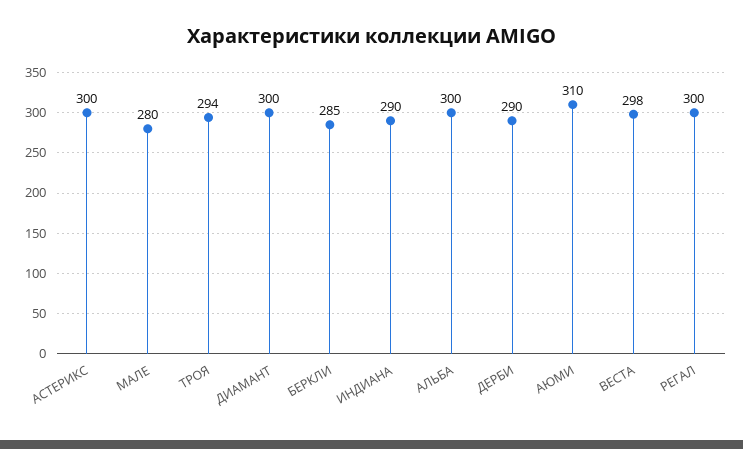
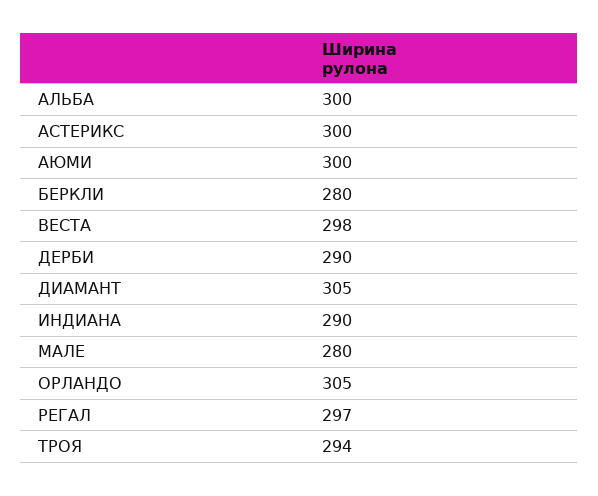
ДИАМАНТ: 300 -> 305
БЕРКЛИ: 285 -> 280
АЮМИ: 310 -> 300
РЕГАЛ: 300 -> 297
ОРЛАНДО: none -> 305

